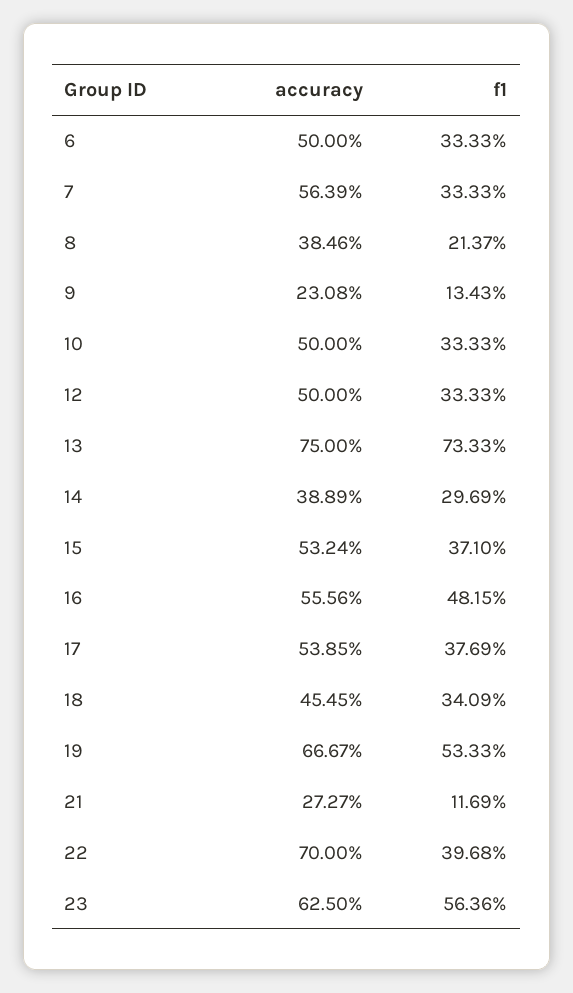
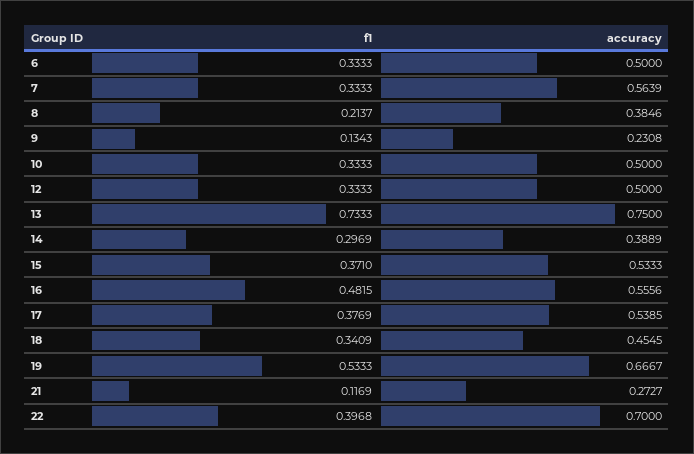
accuracy, 15: 0.5324 -> 0.5333
accuracy, 23: 0.625 -> none
f1, 23: 0.5636 -> none

